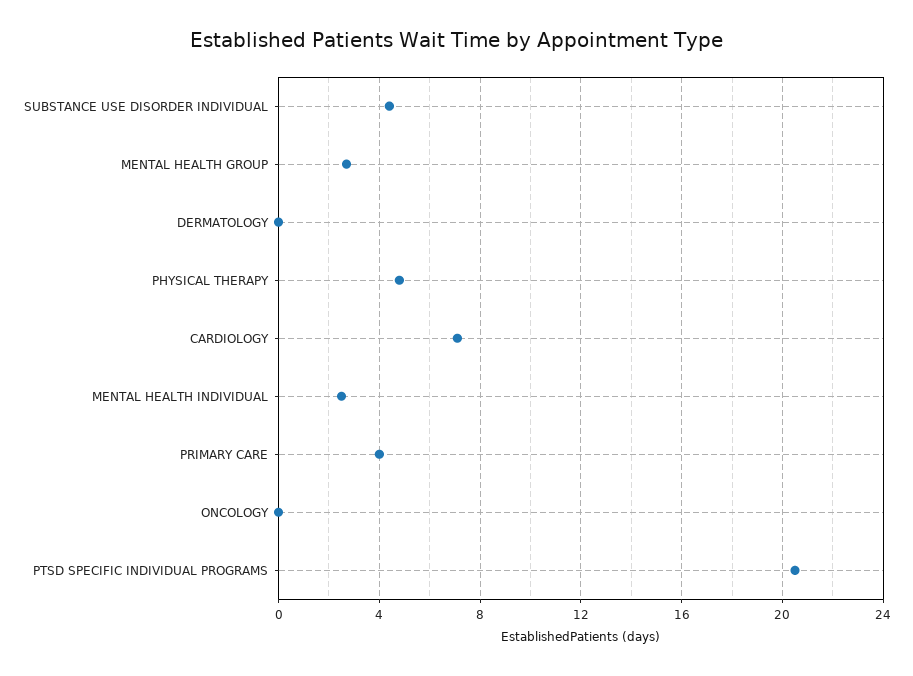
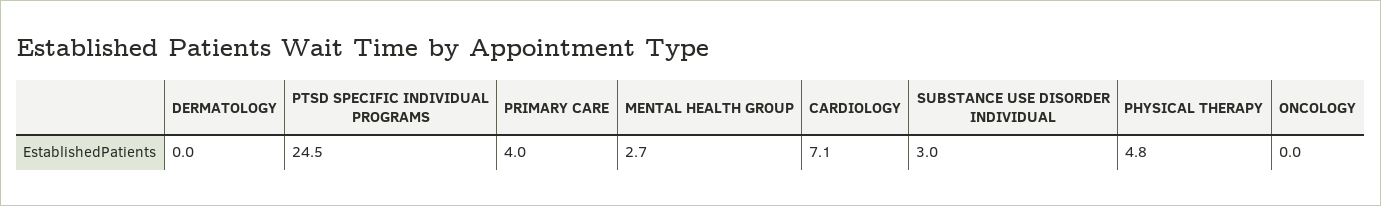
SUBSTANCE USE DISORDER INDIVIDUAL: 4.5 -> 3
MENTAL HEALTH INDIVIDUAL: 2.5 -> none
PTSD SPECIFIC INDIVIDUAL PROGRAMS: 20.5 -> 24.5

